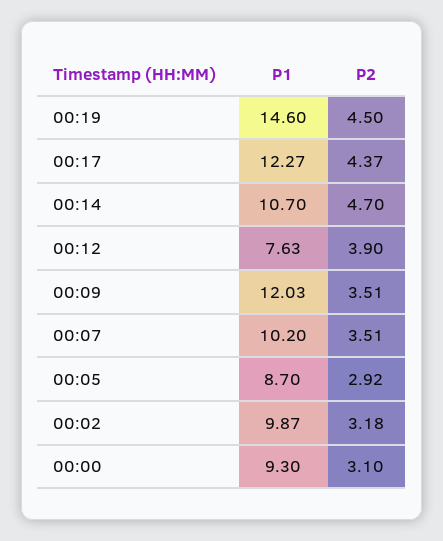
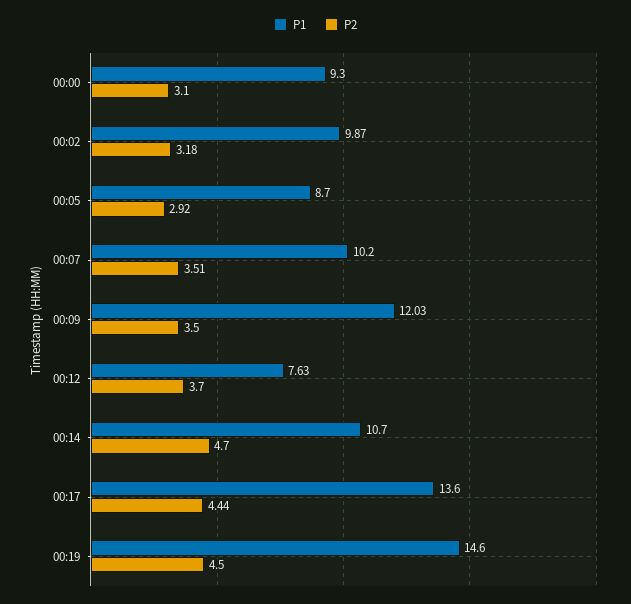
P1, 00:17: 12.27 -> 13.6
P2, 00:17: 4.37 -> 4.44
P2, 00:12: 3.9 -> 3.7
P2, 00:09: 3.51 -> 3.5

